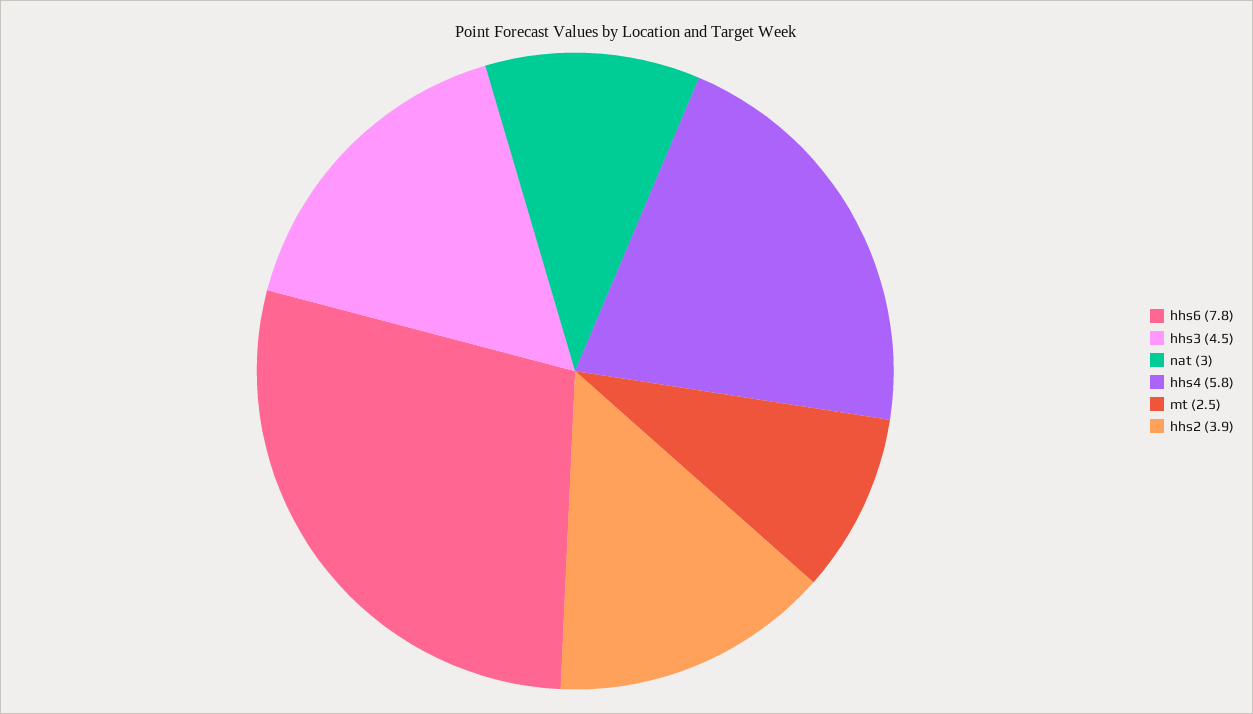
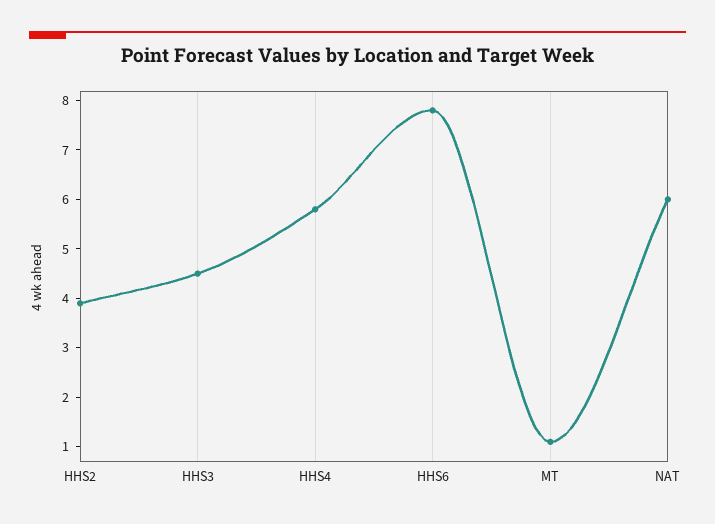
nat: 3 -> 6
mt: 2.5 -> 1

